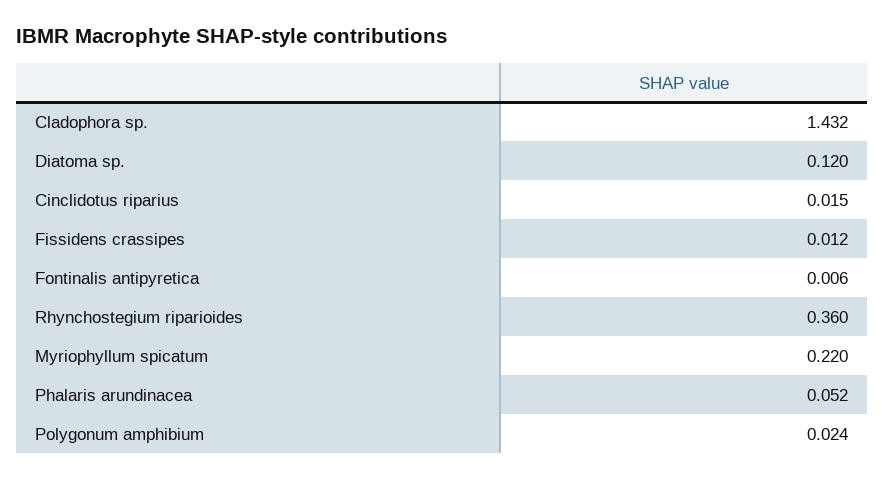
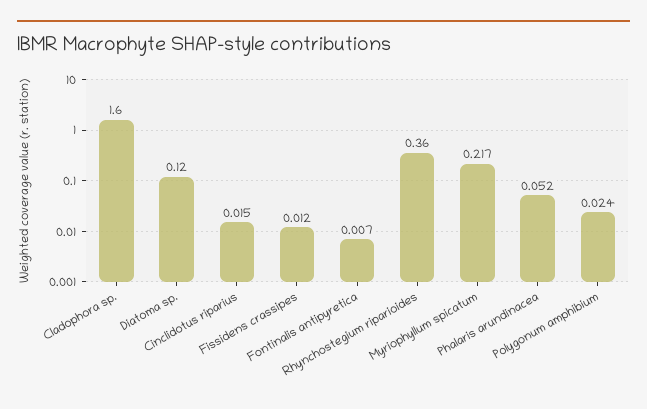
Cladophora sp.: 1.432 -> 1.6
Fontinalis antipyretica: 0.006 -> 0.007
Myriophyllum spicatum: 0.22 -> 0.217

